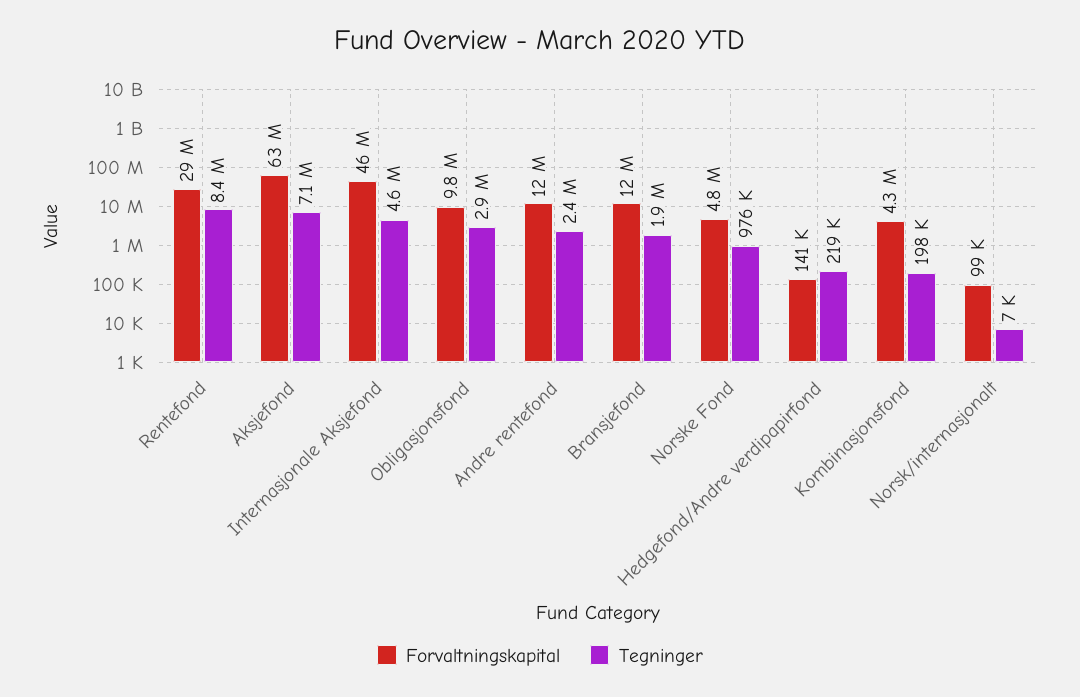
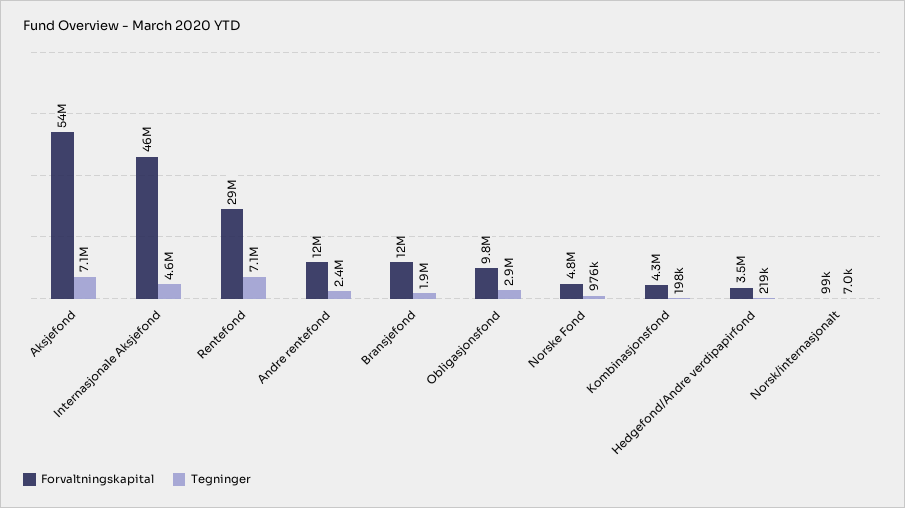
Tegninger, Rentefond: 8400000 -> 7100000
Forvaltningskapital, Aksjefond: 63000000 -> 54000000
Forvaltningskapital, Hedgefond/Andre verdipapirfond: 141000 -> 3500000

